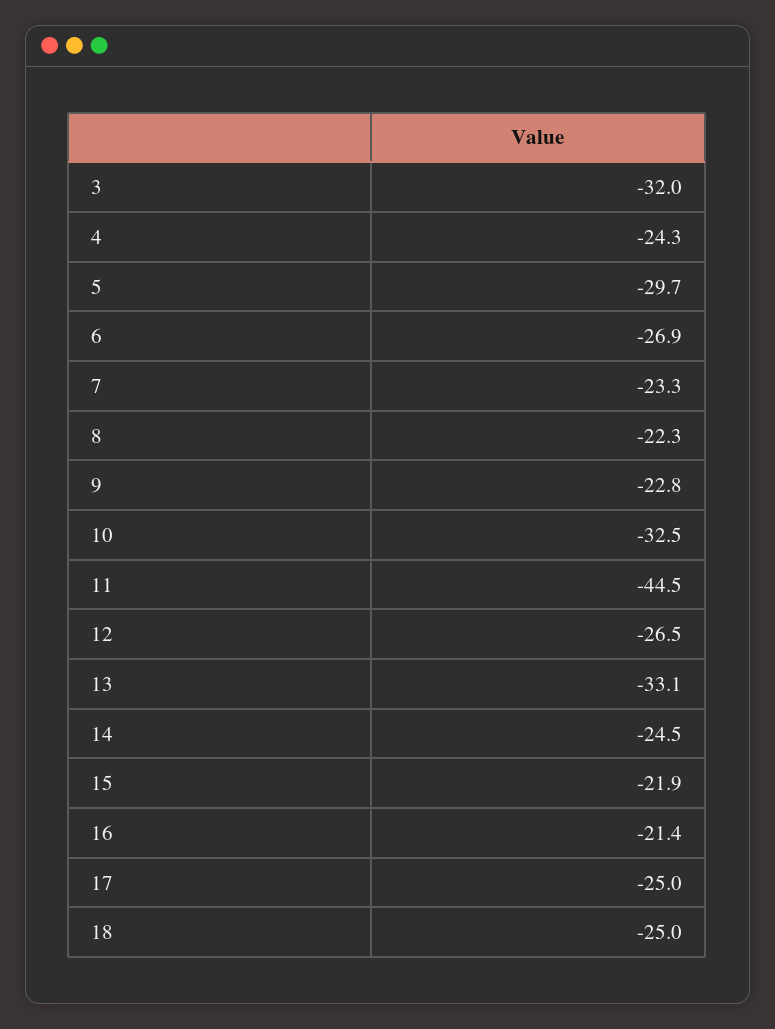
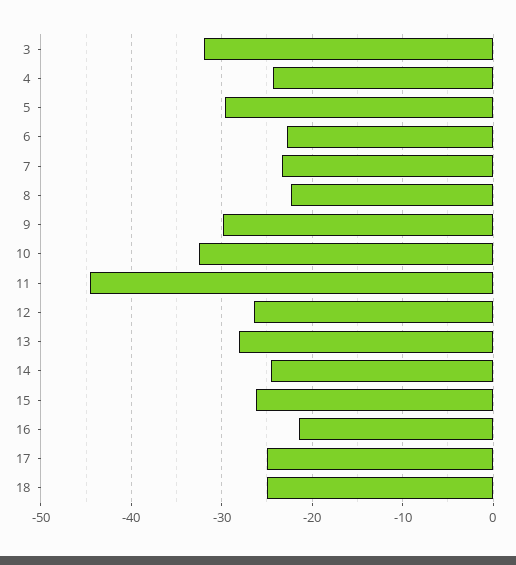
6: -26.9 -> -23
9: -22.8 -> -30
13: -33.1 -> -28
15: -21.9 -> -26

